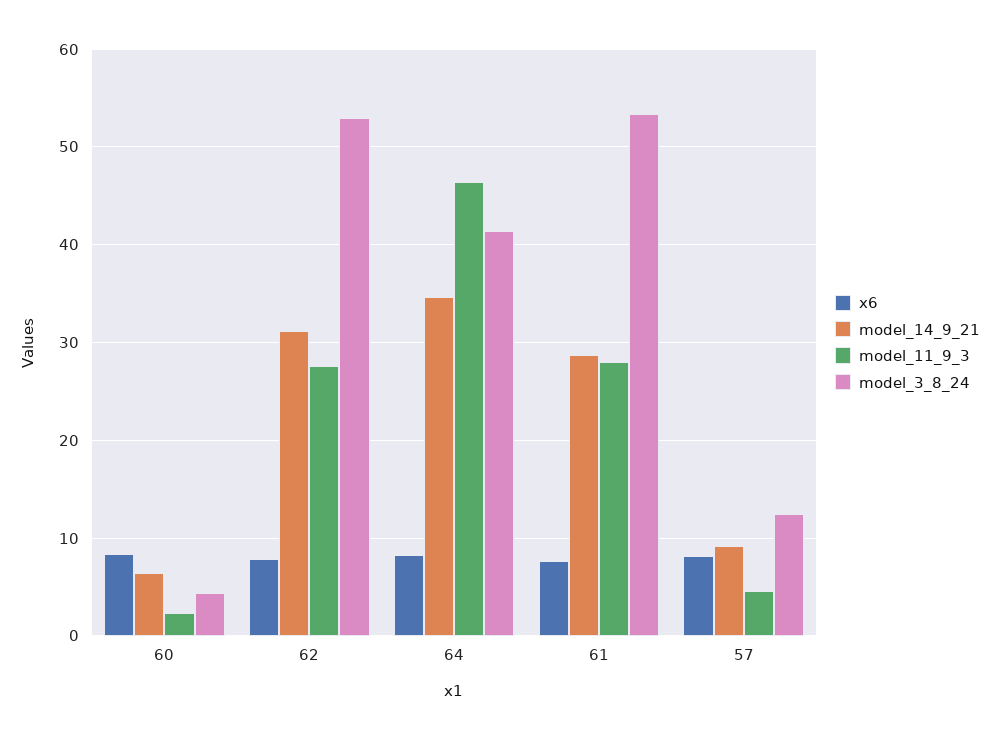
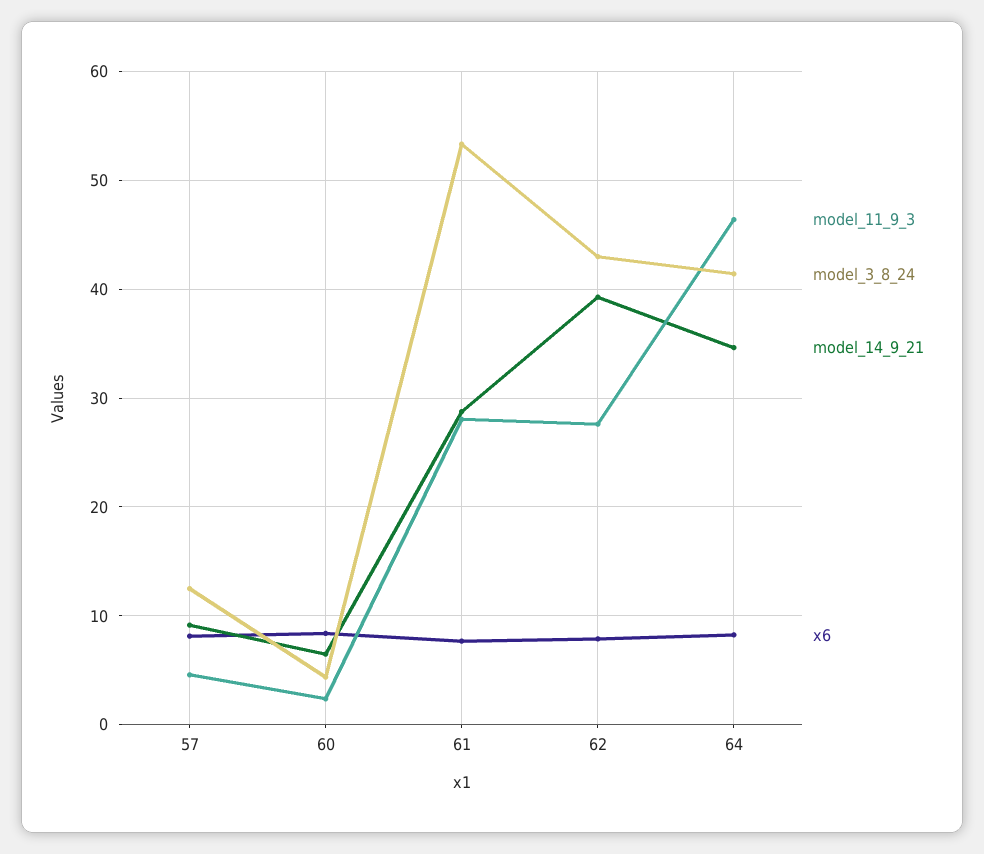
model_14_9_21, 62: 31 -> 39
model_3_8_24, 62: 53 -> 43

